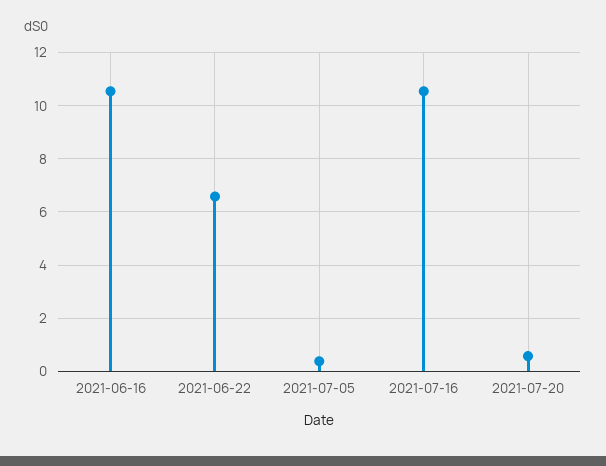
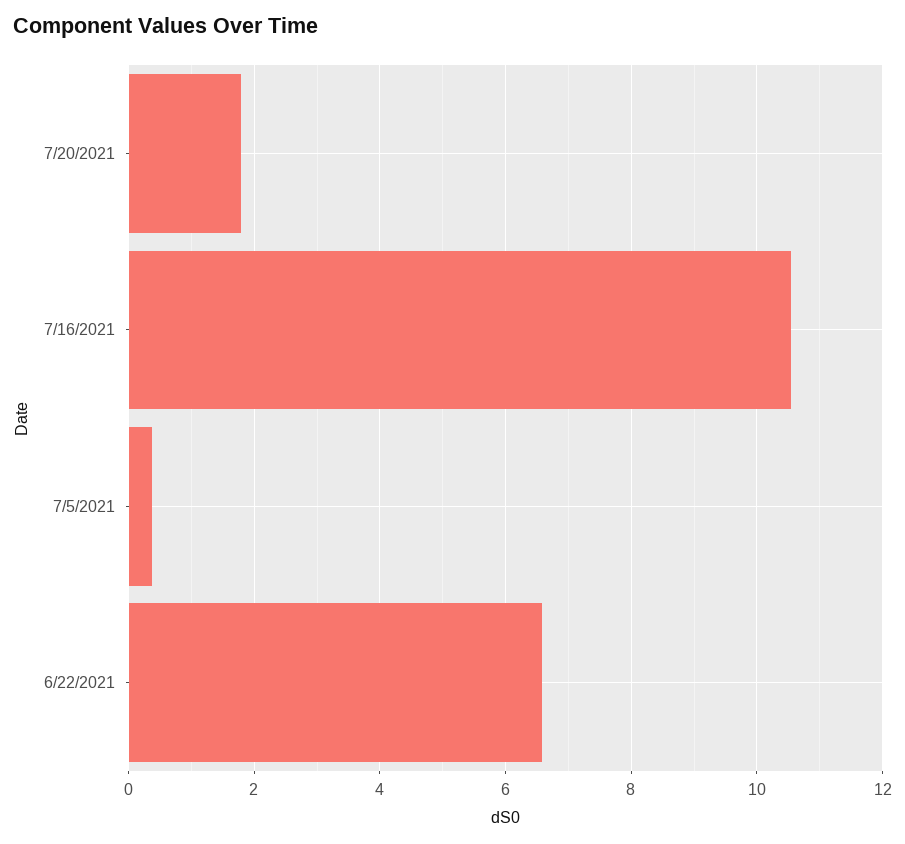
2021-06-16: 10.5 -> none
2021-07-20: 0.5 -> 1.8

